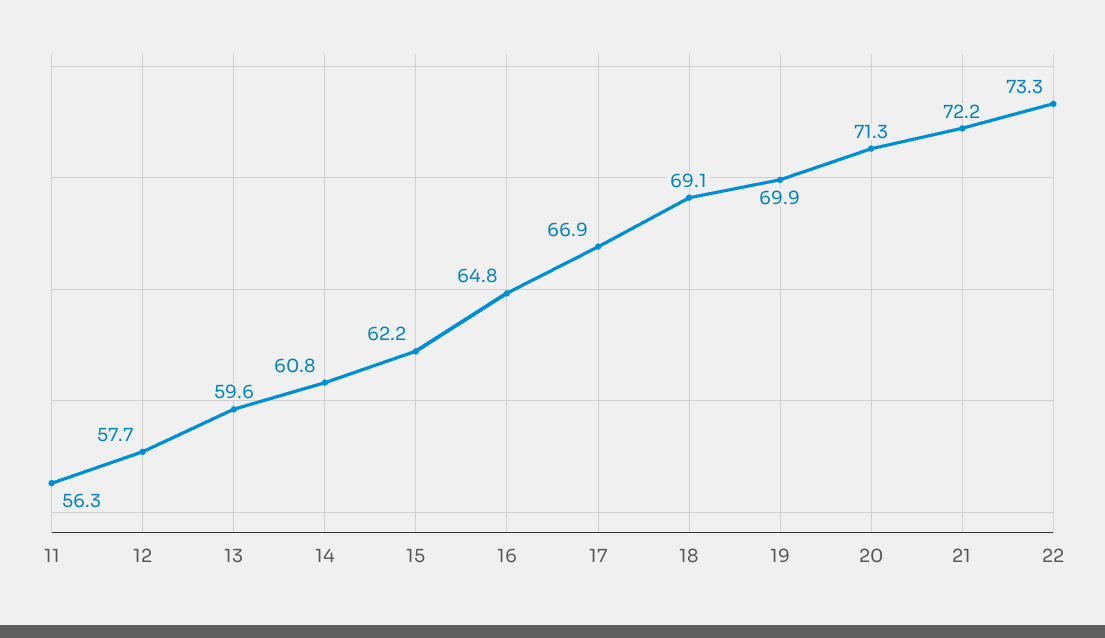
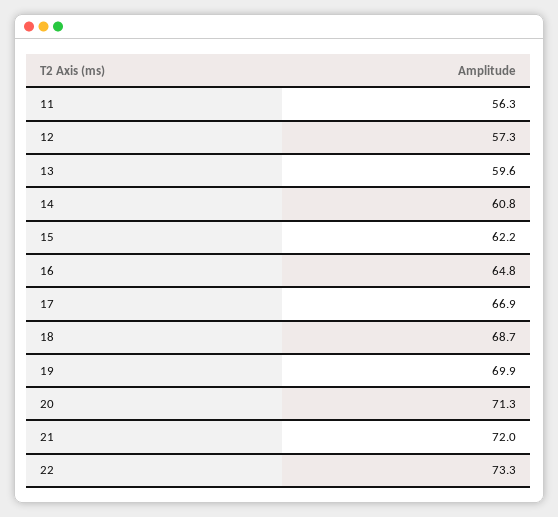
12: 57.7 -> 57.3
18: 69.1 -> 68.7
21: 72.2 -> 72

